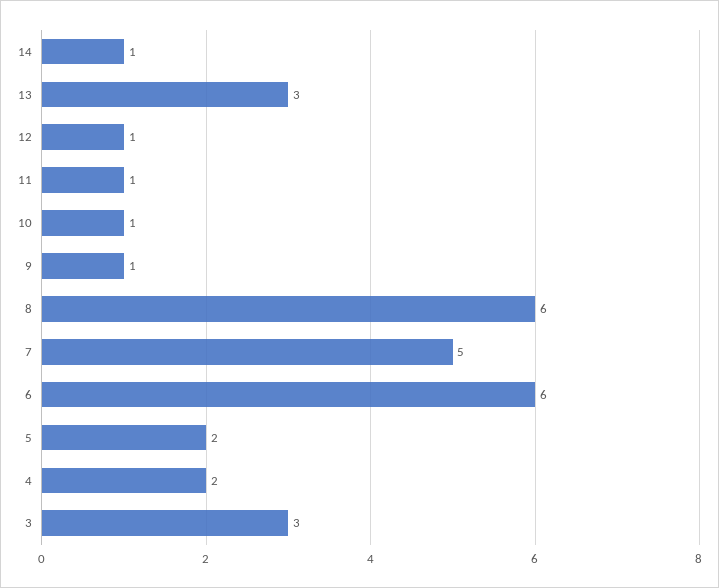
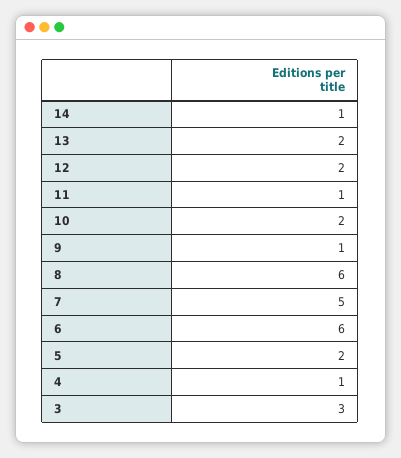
13: 3 -> 2
12: 1 -> 2
10: 1 -> 2
4: 2 -> 1

